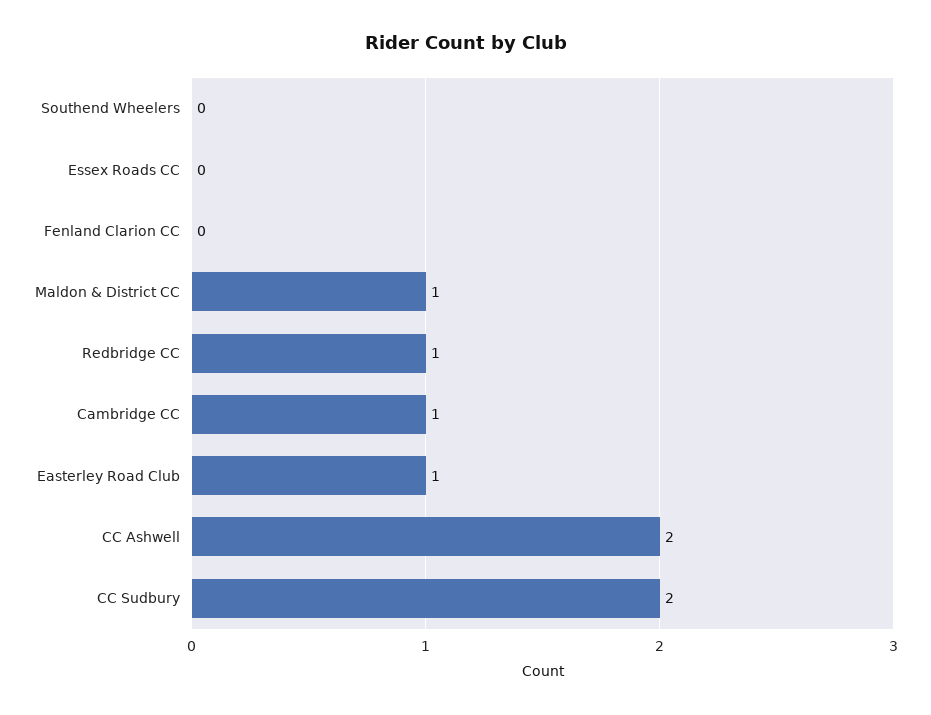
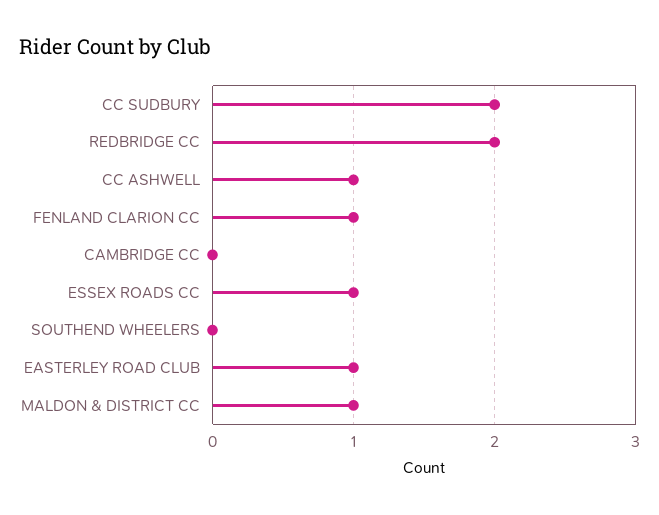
Essex Roads CC: 0 -> 1
Fenland Clarion CC: 0 -> 1
Redbridge CC: 1 -> 2
Cambridge CC: 1 -> 0
CC Ashwell: 2 -> 1

